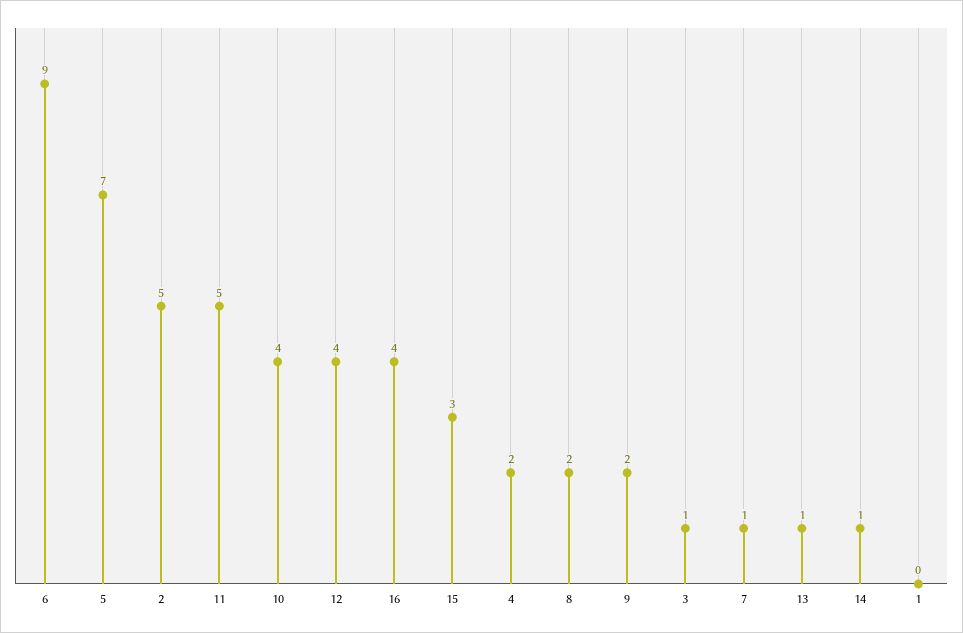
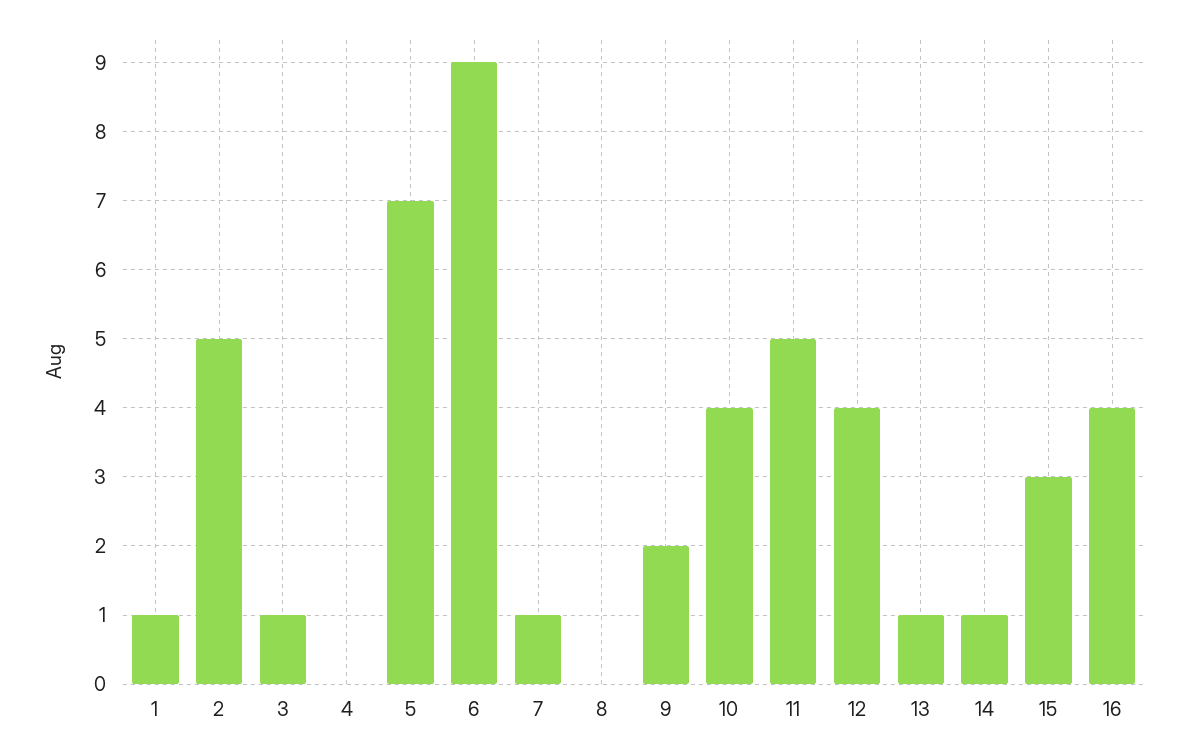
4: 2 -> 0
8: 2 -> 0
1: 0 -> 1

